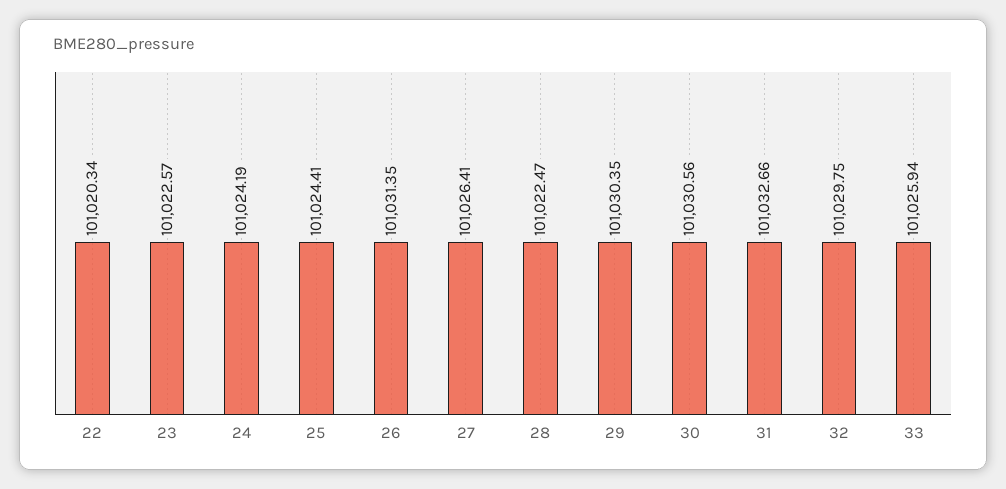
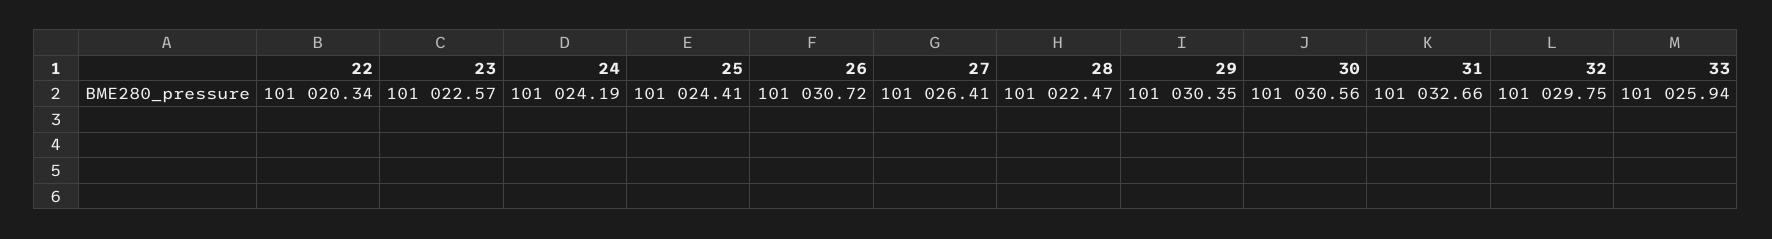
26: 101031.35 -> 101030.72

